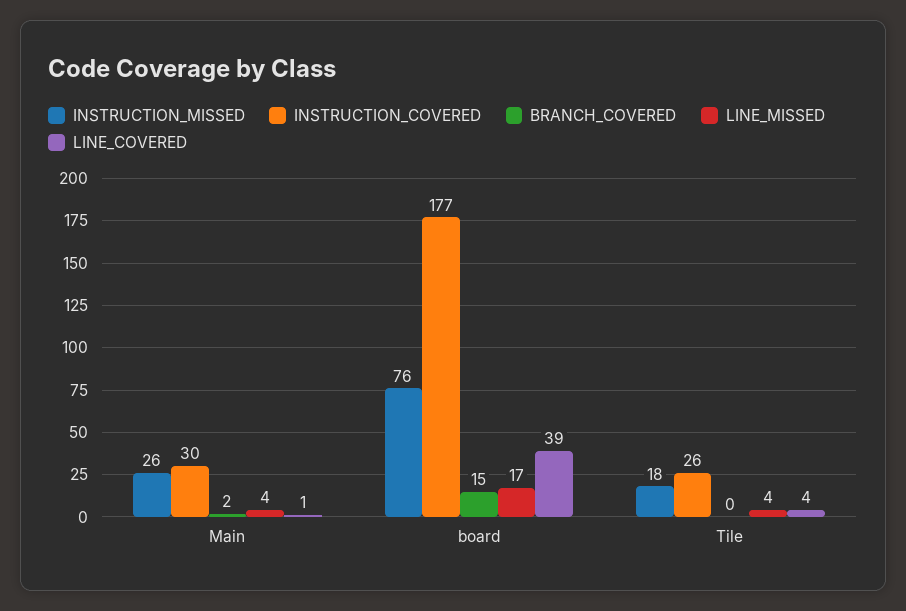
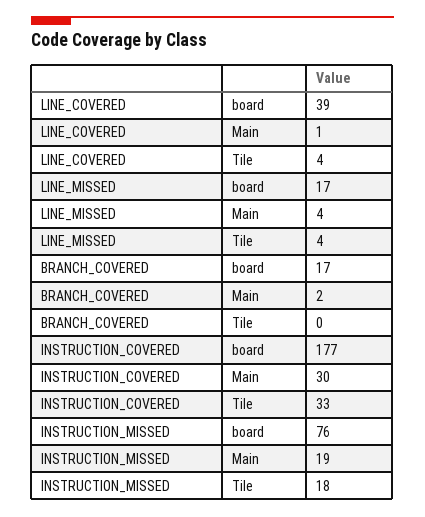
INSTRUCTION_MISSED, Main: 26 -> 19
BRANCH_COVERED, board: 15 -> 17
INSTRUCTION_COVERED, Tile: 26 -> 33

